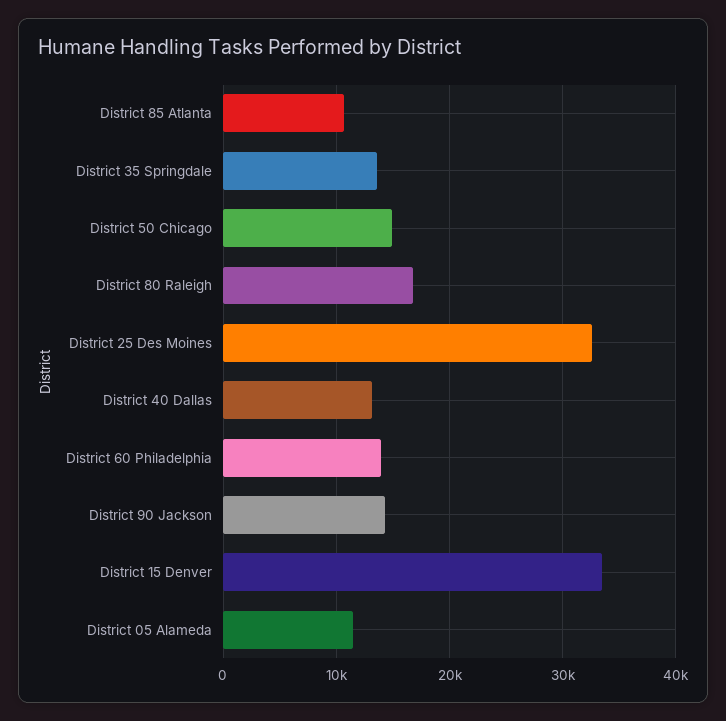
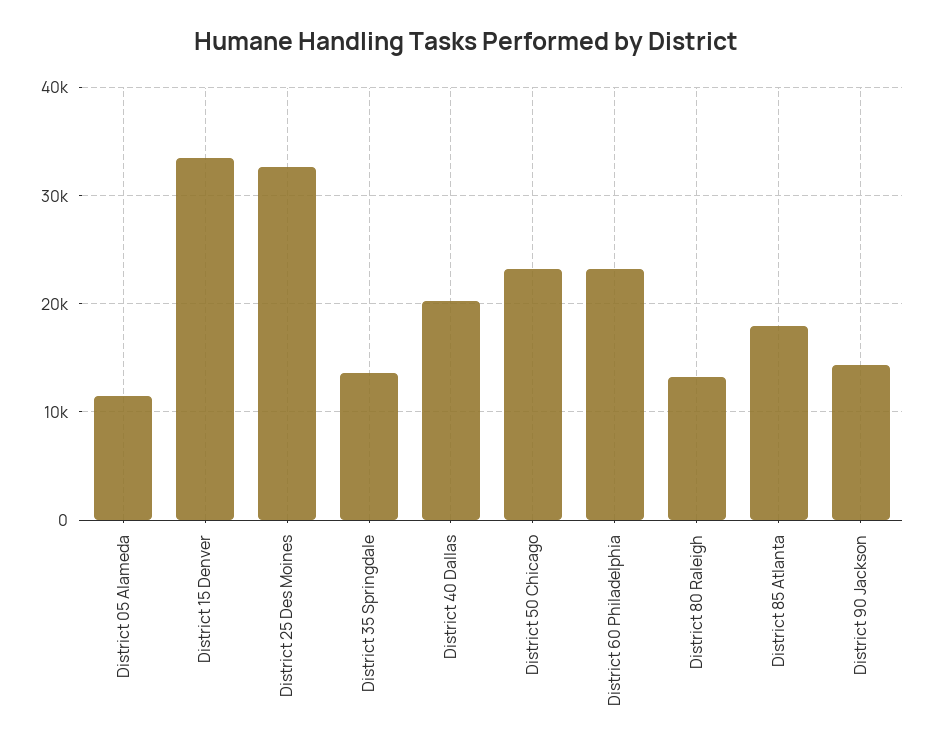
District 85 Atlanta: 11000 -> 18000
District 50 Chicago: 15000 -> 23000
District 80 Raleigh: 17000 -> 13000
District 40 Dallas: 13000 -> 20000
District 60 Philadelphia: 14000 -> 23000

